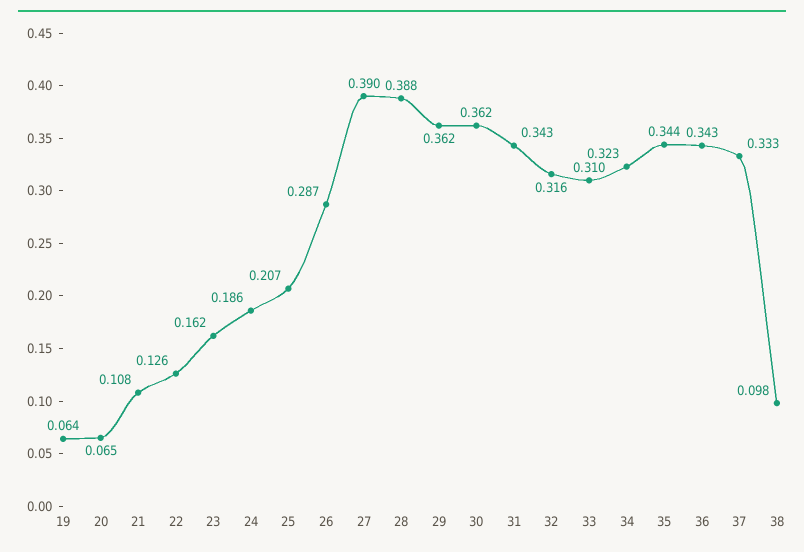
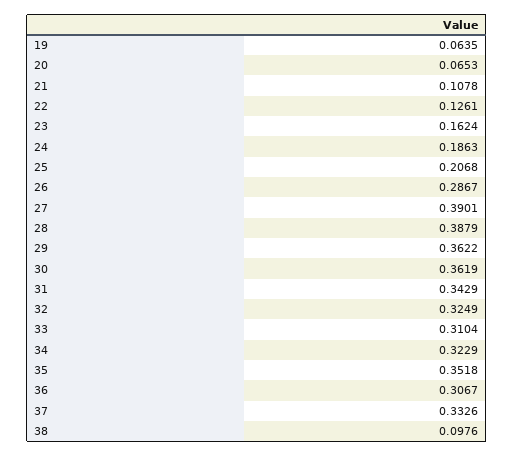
32: 0.316 -> 0.3249
35: 0.344 -> 0.3518
36: 0.343 -> 0.3067

